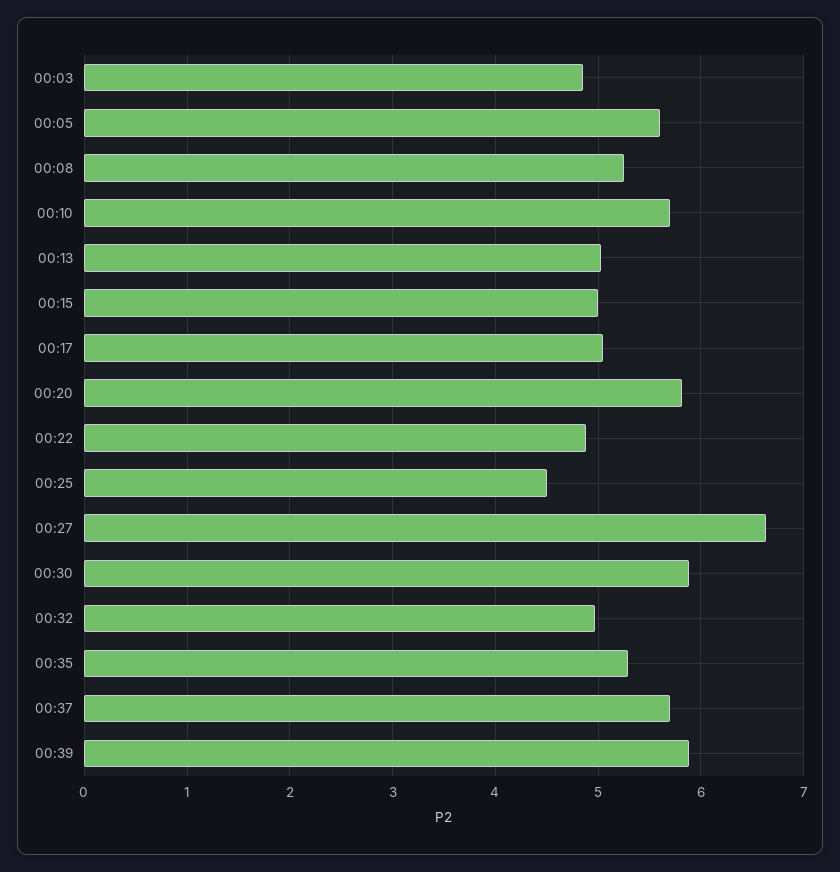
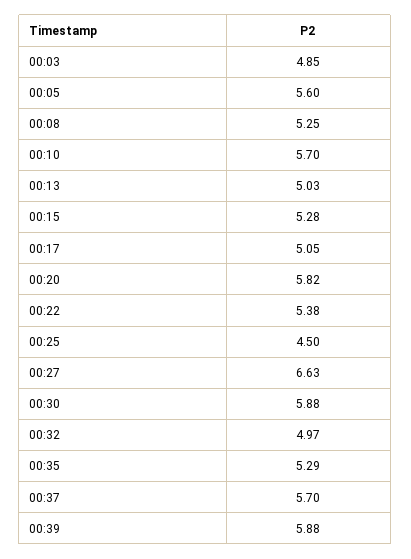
00:15: 5 -> 5.28
00:22: 4.9 -> 5.38

